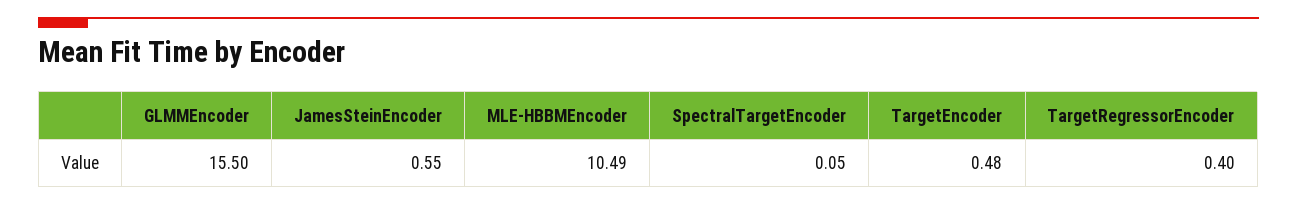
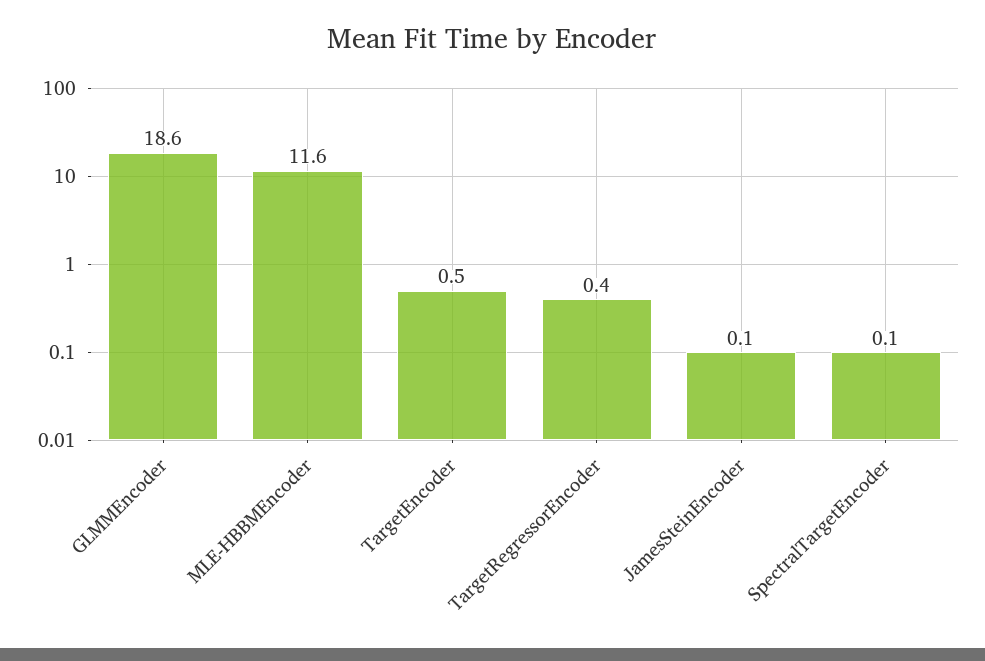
GLMMEncoder: 15.5 -> 18.6
JamesSteinEncoder: 0.55 -> 0.1
MLE-HBBMEncoder: 10.49 -> 11.6

